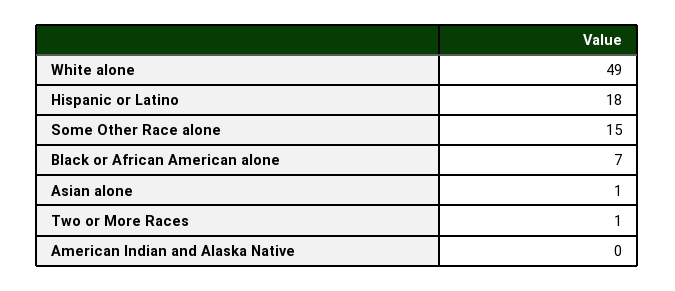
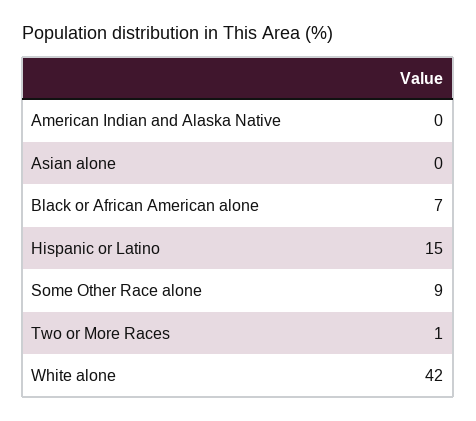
White alone: 49 -> 42
Hispanic or Latino: 18 -> 15
Some Other Race alone: 15 -> 9
Asian alone: 1 -> 0

